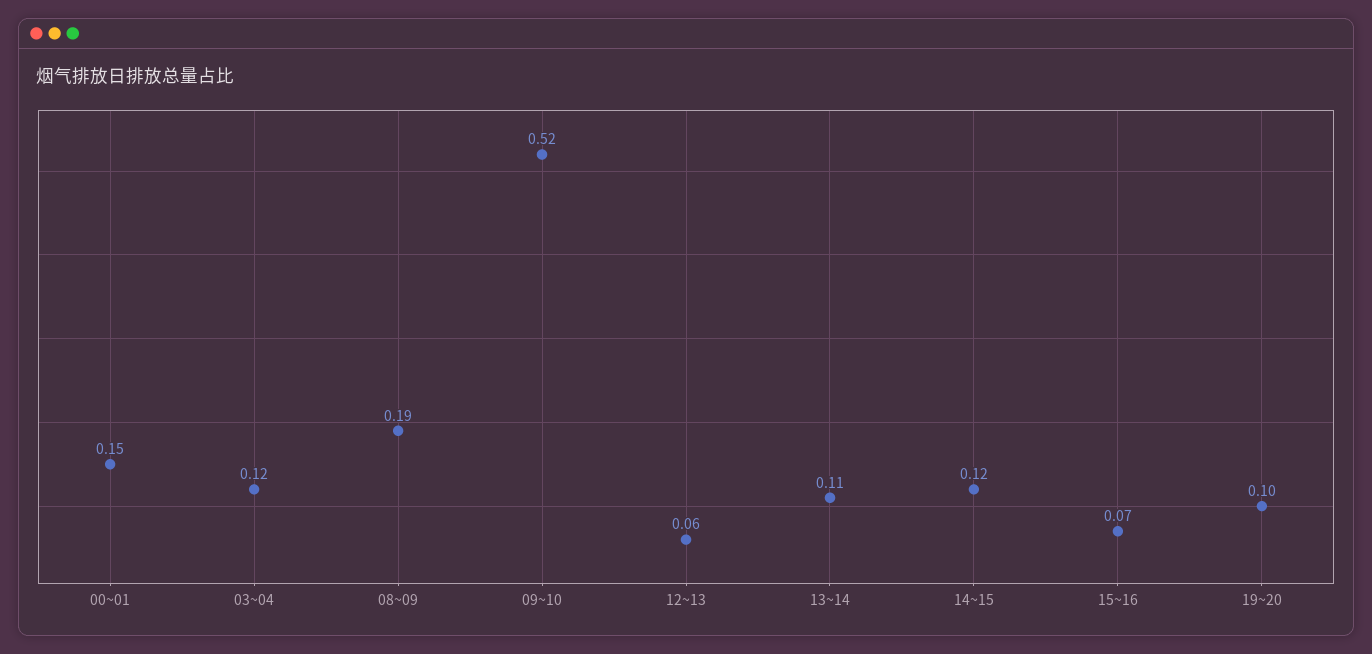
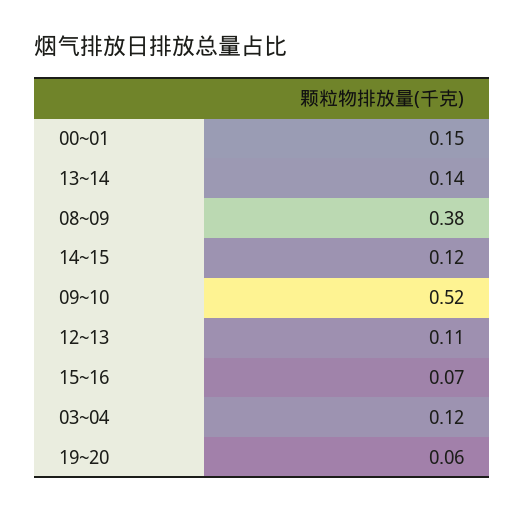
08~09: 0.19 -> 0.38
12~13: 0.06 -> 0.11
13~14: 0.11 -> 0.14
19~20: 0.1 -> 0.06

